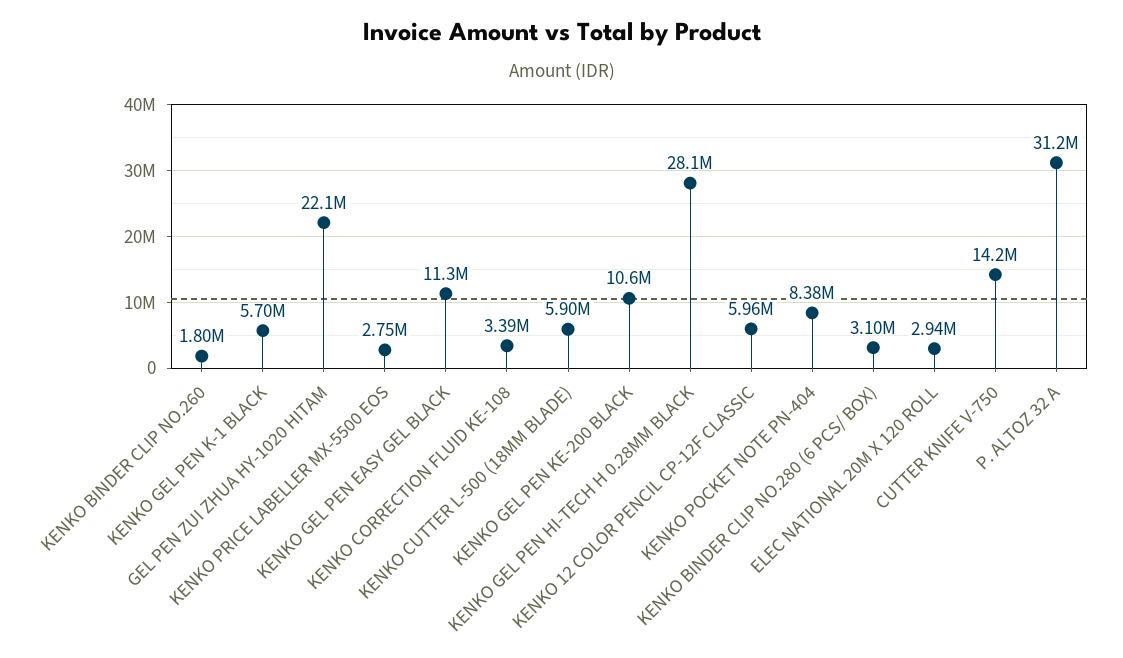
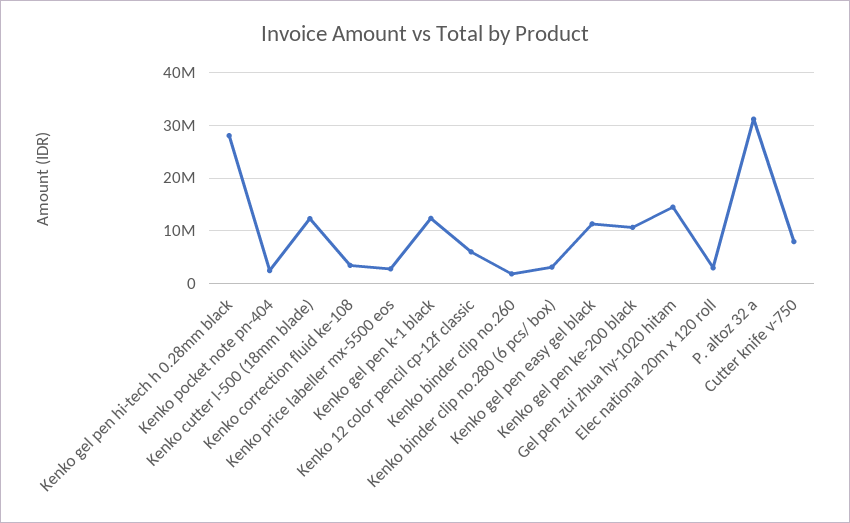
KENKO GEL PEN K-1 BLACK: 5700000 -> 12000000
GEL PEN ZUI ZHUA HY-1020 HITAM: 22100000 -> 14000000
KENKO CUTTER L-500 (18MM BLADE): 5900000 -> 12000000
KENKO POCKET NOTE PN-404: 8380000 -> 2000000
CUTTER KNIFE V-750: 14200000 -> 8000000

